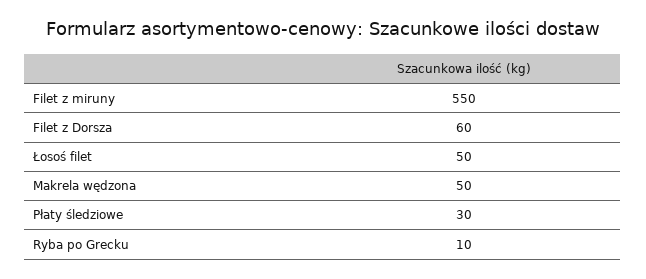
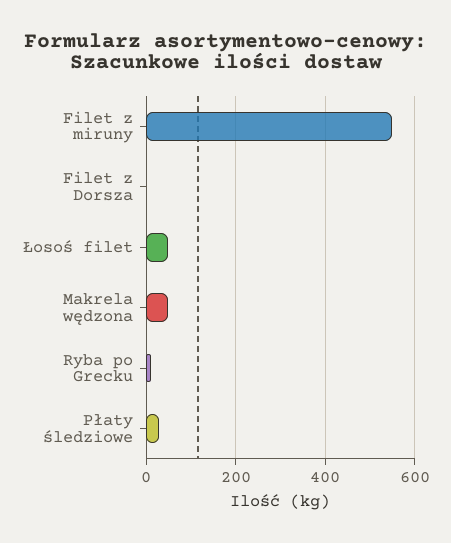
Filet z Dorsza: 60 -> 0

